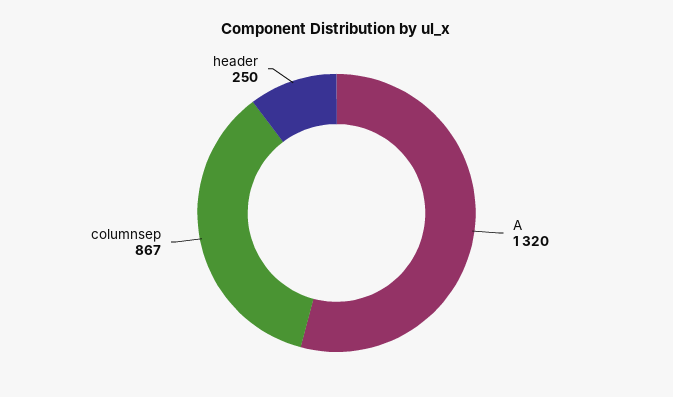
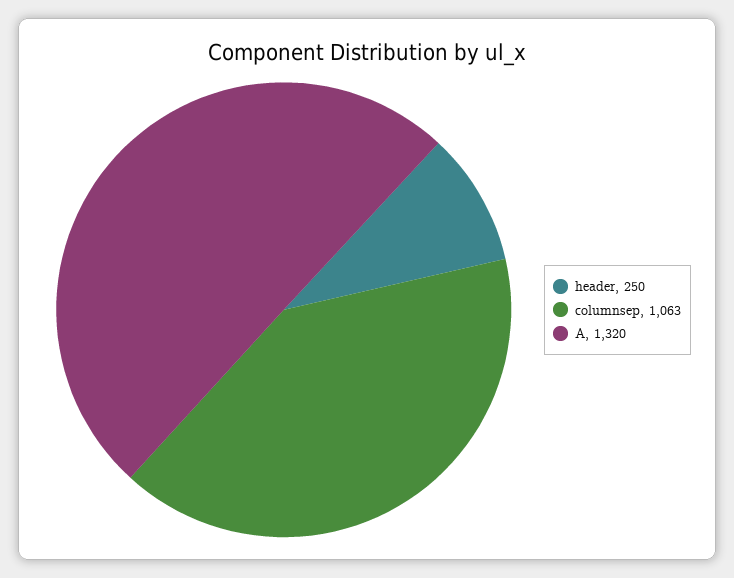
columnsep: 867 -> 1063

